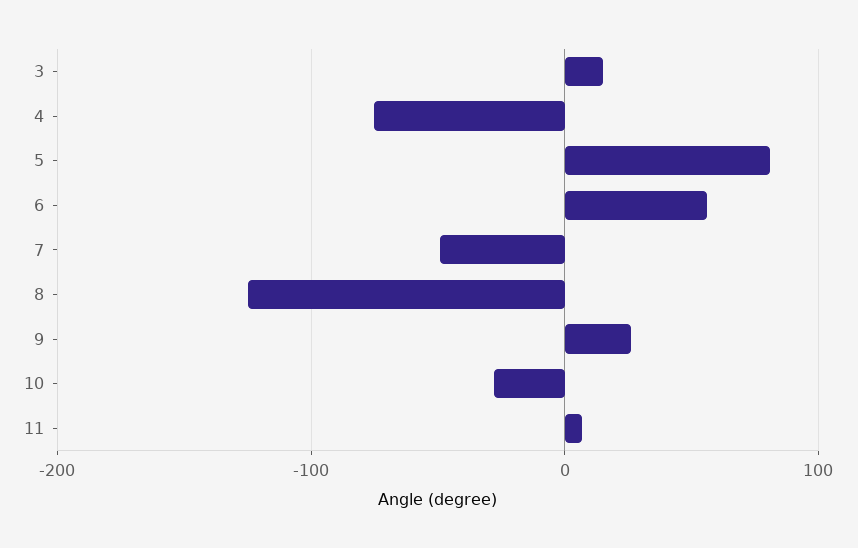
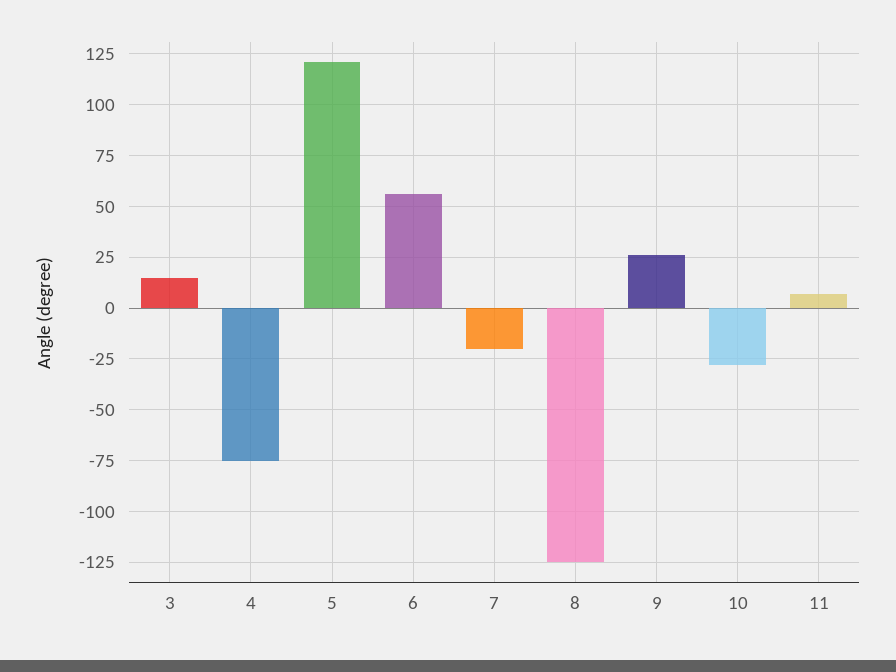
5: 80 -> 120
7: -50 -> -20

